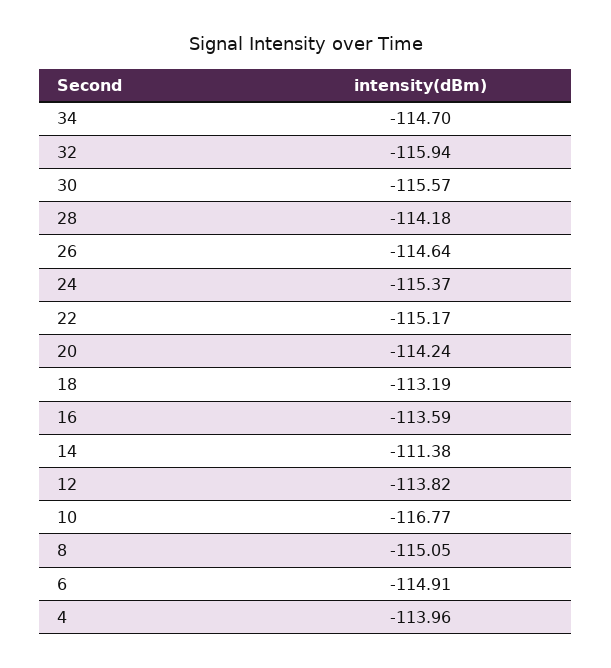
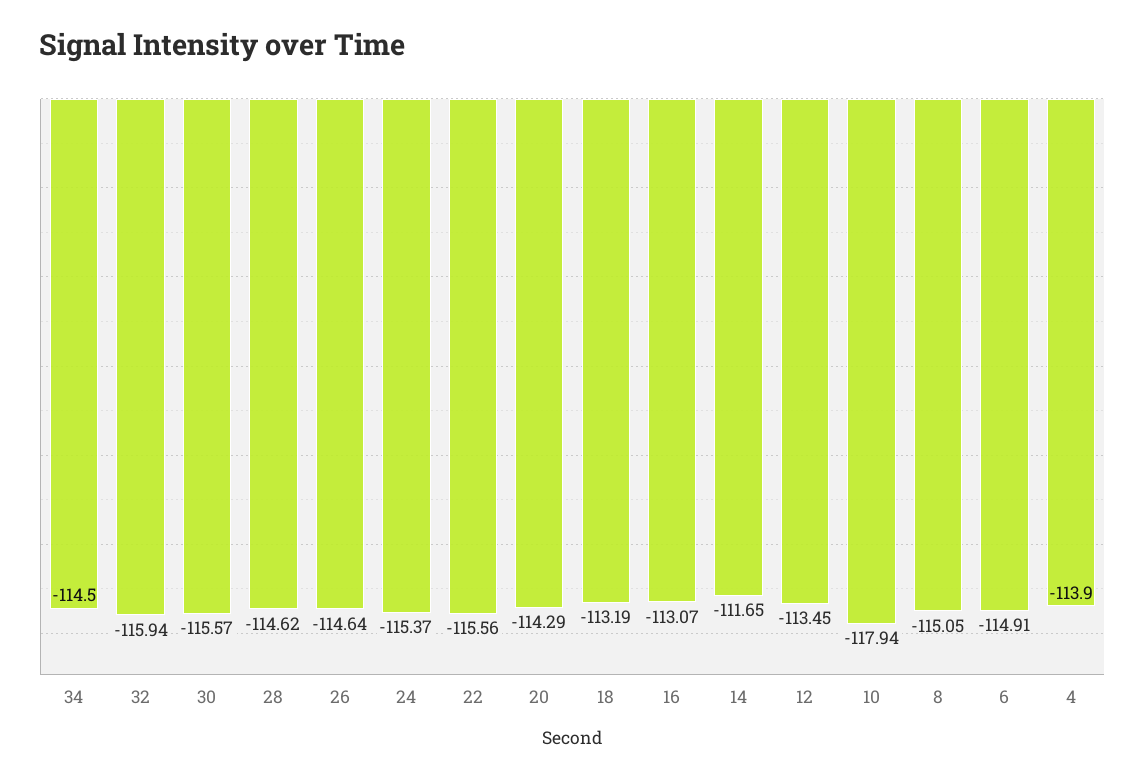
34: -114.7 -> -114.5
28: -114.18 -> -114.62
22: -115.17 -> -115.56
20: -114.24 -> -114.29
16: -113.59 -> -113.07
14: -111.38 -> -111.65
12: -113.82 -> -113.45
10: -116.77 -> -117.94
4: -113.96 -> -113.9

